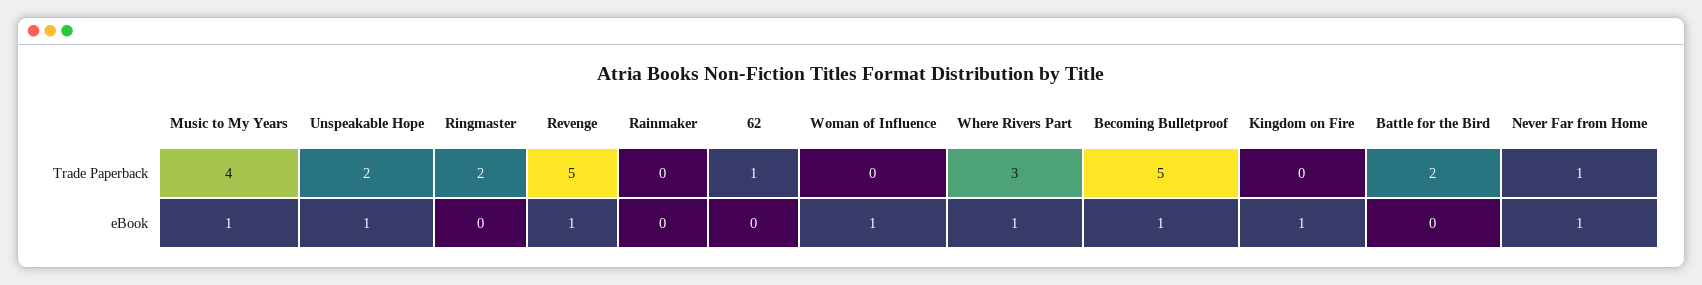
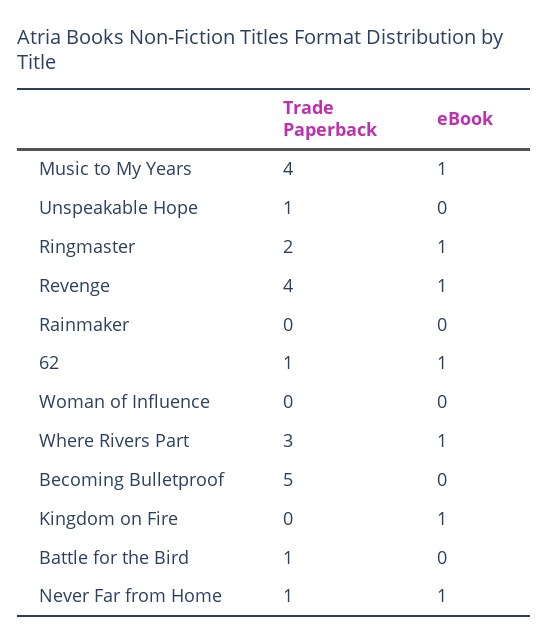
Unspeakable Hope, Trade Paperback: 2 -> 1
Revenge, Trade Paperback: 5 -> 4
Battle for the Bird, Trade Paperback: 2 -> 1
Unspeakable Hope, eBook: 1 -> 0
Ringmaster, eBook: 0 -> 1
62, eBook: 0 -> 1
Woman of Influence, eBook: 1 -> 0
Becoming Bulletproof, eBook: 1 -> 0

